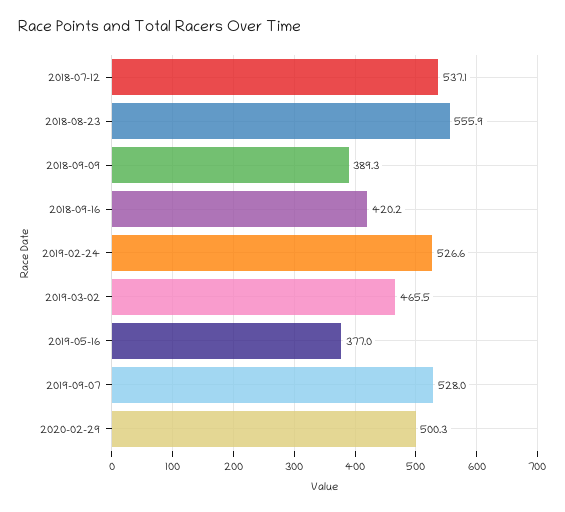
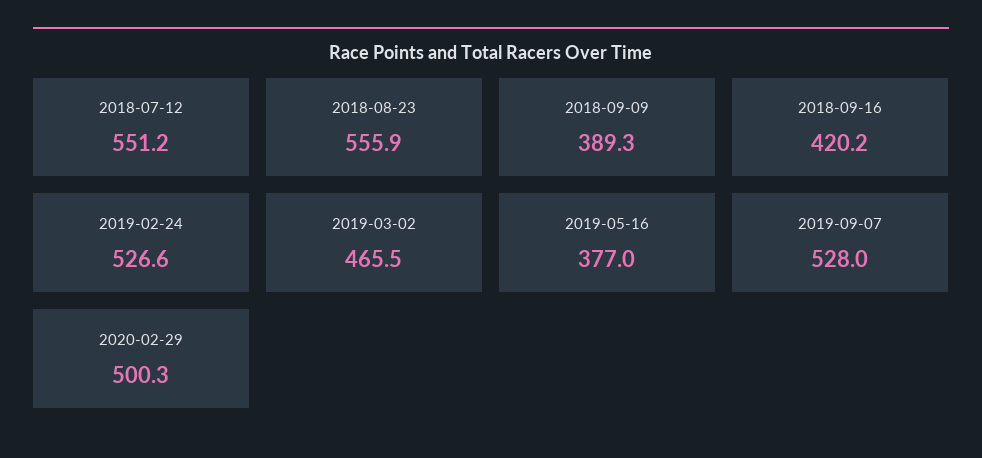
2018-07-12: 537.1 -> 551.2

